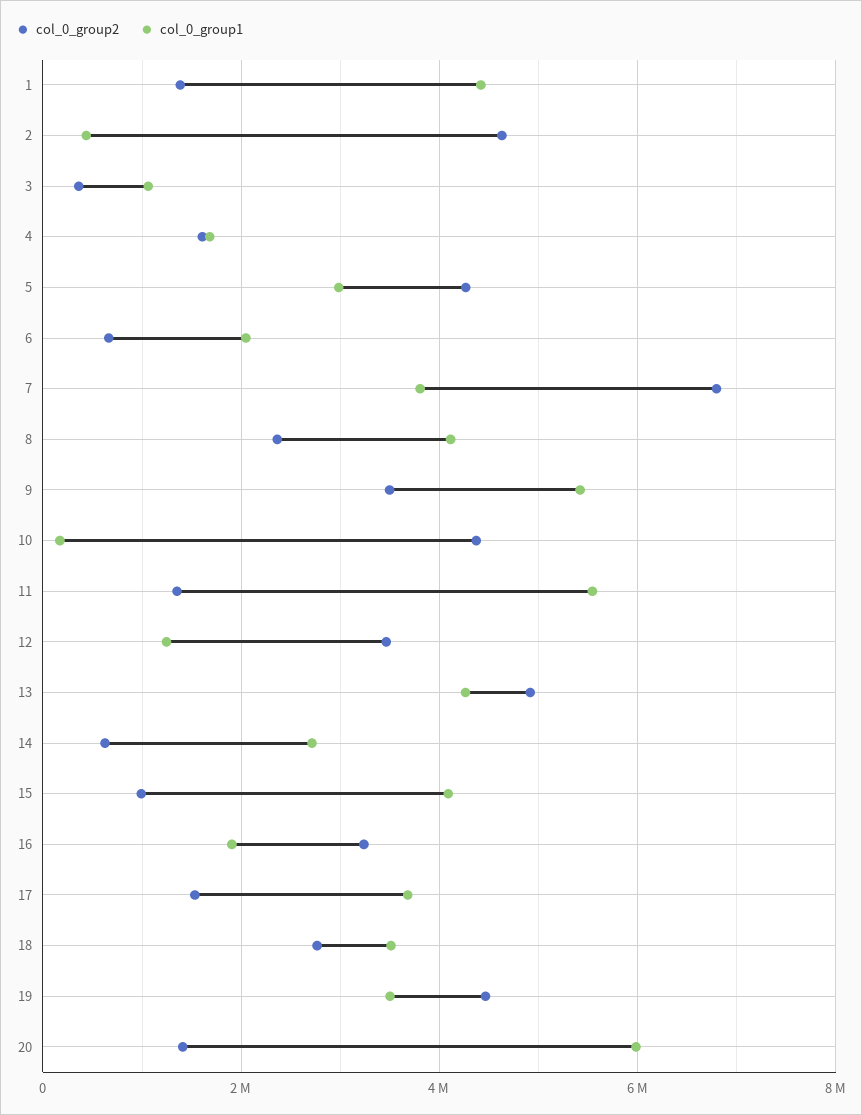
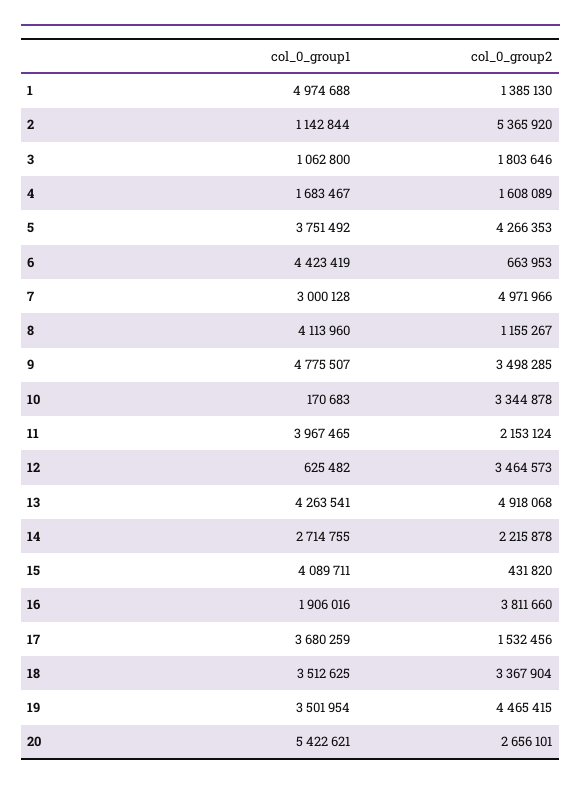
col_0_group1, 1: 4400000 -> 4974688
col_0_group2, 2: 4600000 -> 5365920
col_0_group1, 2: 400000 -> 1142844
col_0_group2, 3: 400000 -> 1803646
col_0_group1, 5: 3000000 -> 3751492
col_0_group1, 6: 2000000 -> 4423419
col_0_group2, 7: 6800000 -> 4971966
col_0_group1, 7: 3800000 -> 3000128
col_0_group2, 8: 2400000 -> 1155267
col_0_group1, 9: 5400000 -> 4775507
col_0_group2, 10: 4400000 -> 3344878
col_0_group2, 11: 1400000 -> 2153124
col_0_group1, 11: 5600000 -> 3967465
col_0_group1, 12: 1200000 -> 625482
col_0_group2, 14: 600000 -> 2215878
col_0_group2, 15: 1000000 -> 431820
col_0_group2, 16: 3200000 -> 3811660
col_0_group2, 18: 2800000 -> 3367904
col_0_group2, 20: 1400000 -> 2656101
col_0_group1, 20: 6000000 -> 5422621

